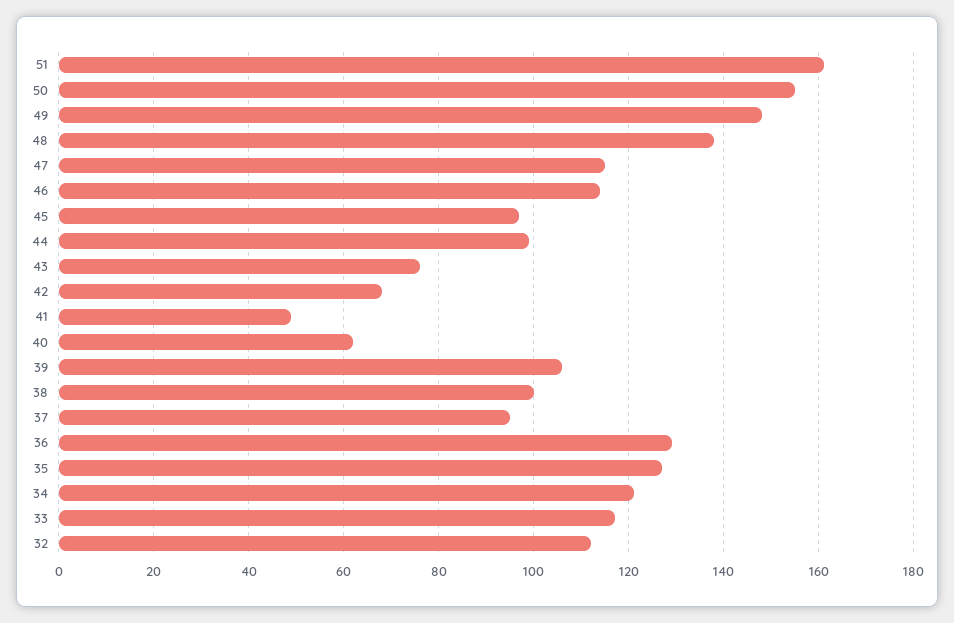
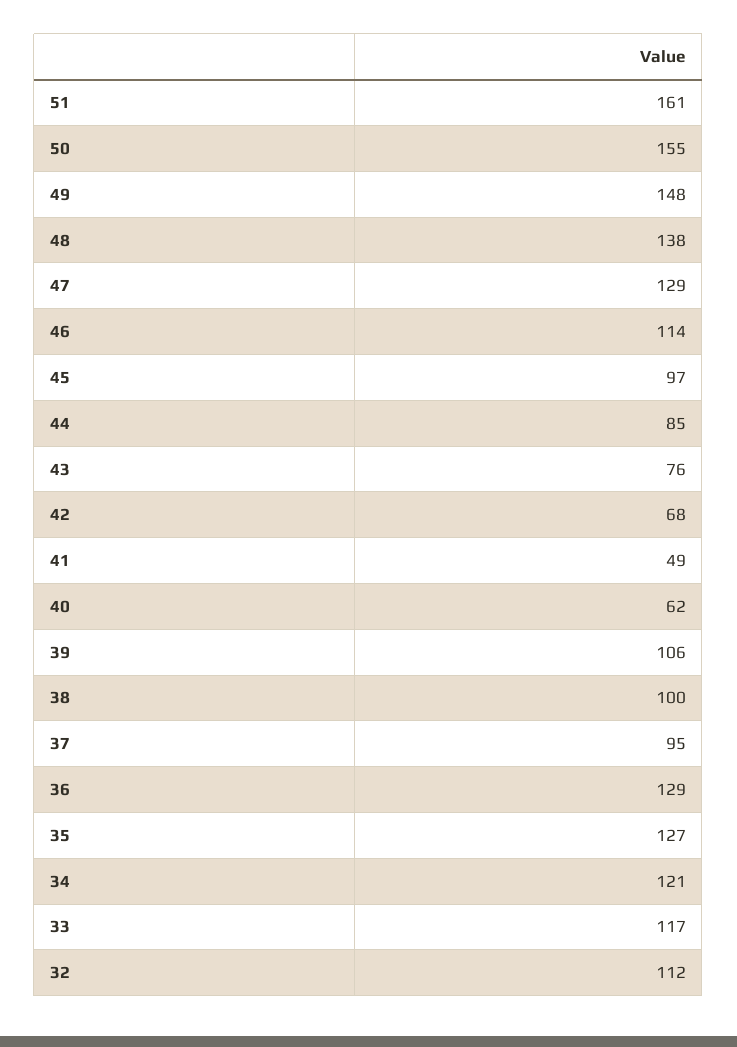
47: 115 -> 129
44: 100 -> 85

